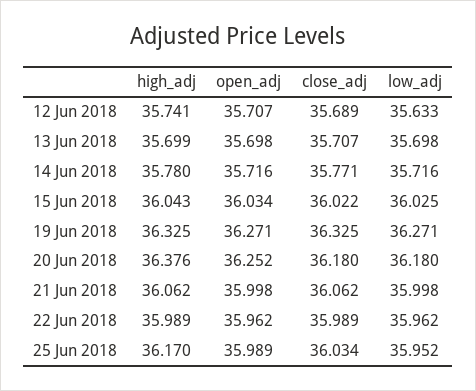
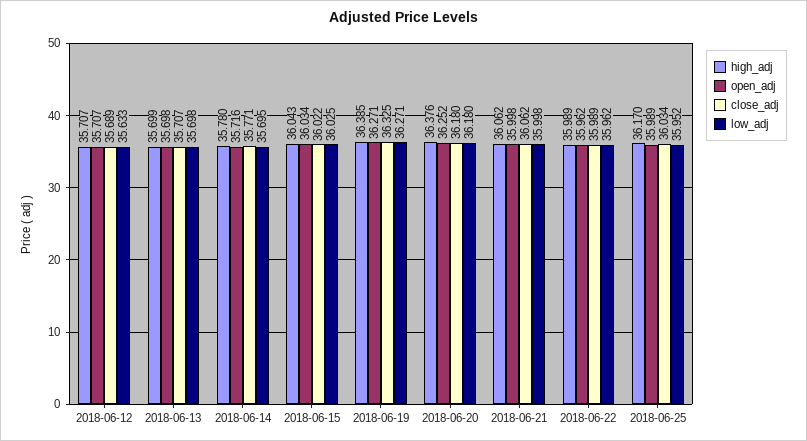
high_adj, 12 Jun 2018: 35.741 -> 35.707
low_adj, 14 Jun 2018: 35.716 -> 35.695
high_adj, 19 Jun 2018: 36.325 -> 36.385

